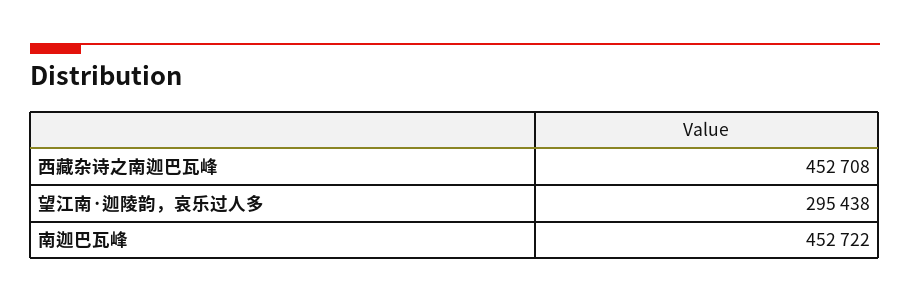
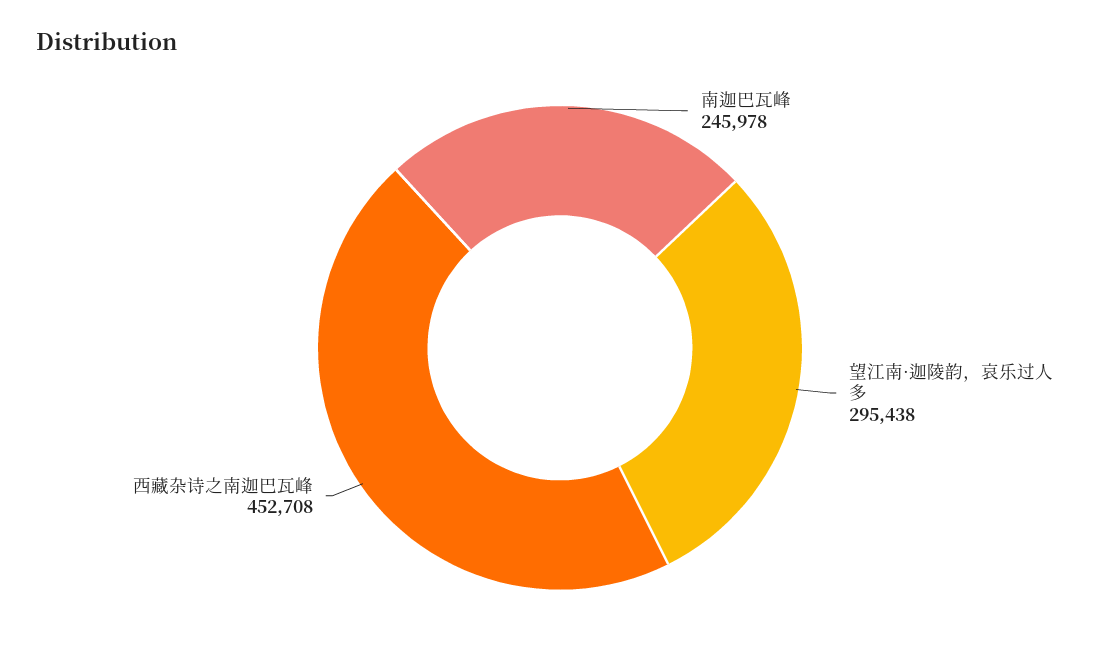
南迦巴瓦峰: 452722 -> 245978

